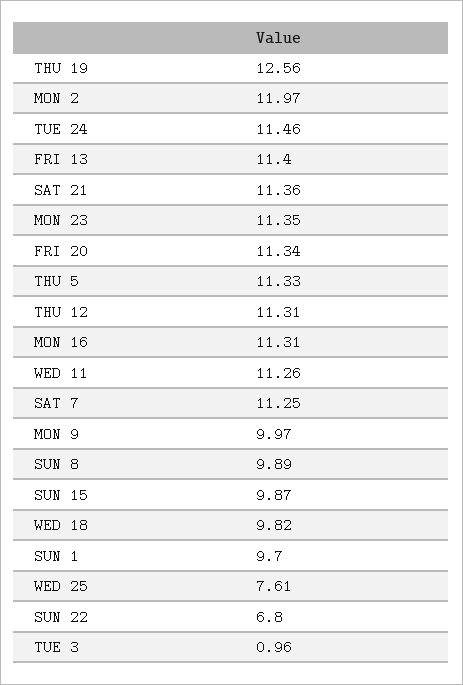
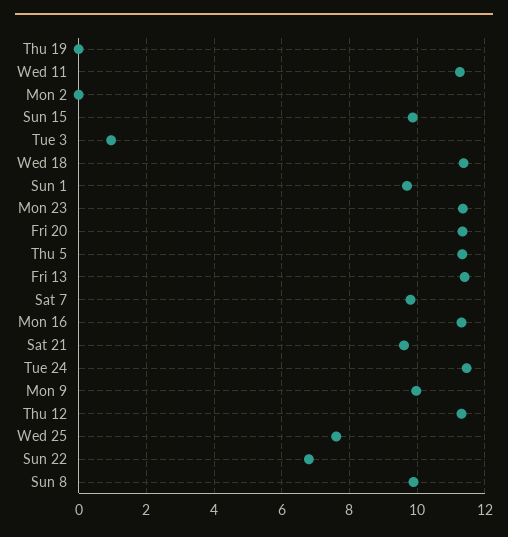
THU 19: 12.56 -> 0
MON 2: 11.97 -> 0
SAT 21: 11.36 -> 9.6
SAT 7: 11.25 -> 9.8
WED 18: 9.82 -> 11.4

